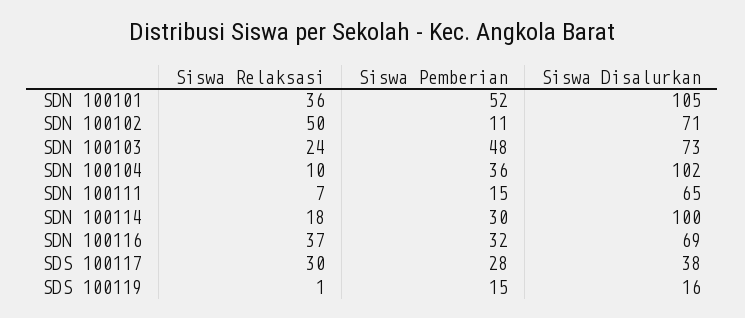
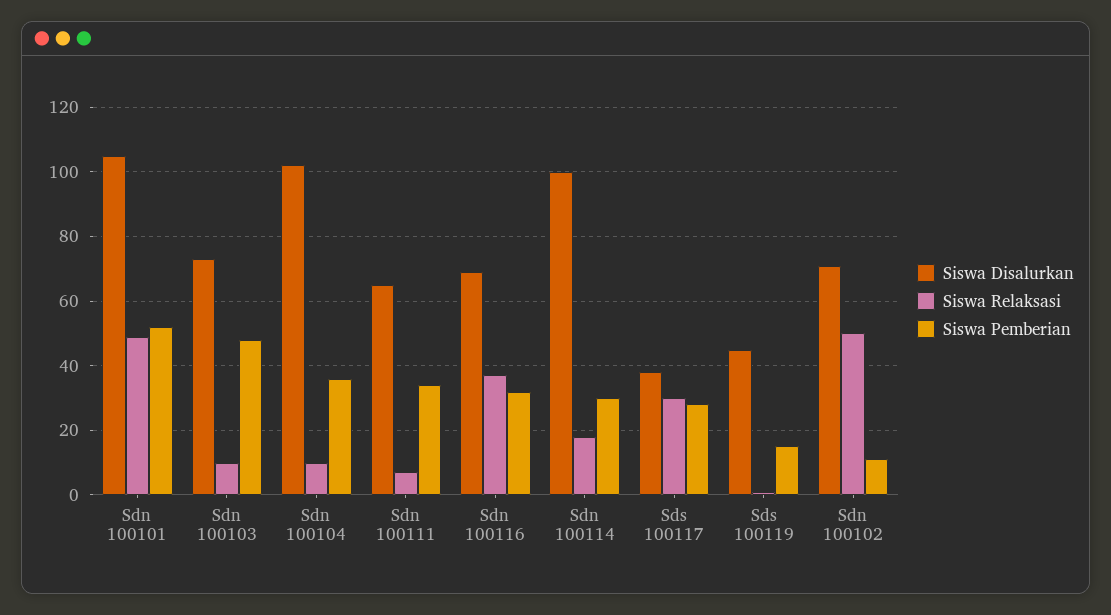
Siswa Relaksasi, SDN 100101: 36 -> 50
Siswa Relaksasi, SDN 100103: 24 -> 10
Siswa Pemberian, SDN 100111: 15 -> 35
Siswa Disalurkan, SDS 100119: 16 -> 45

